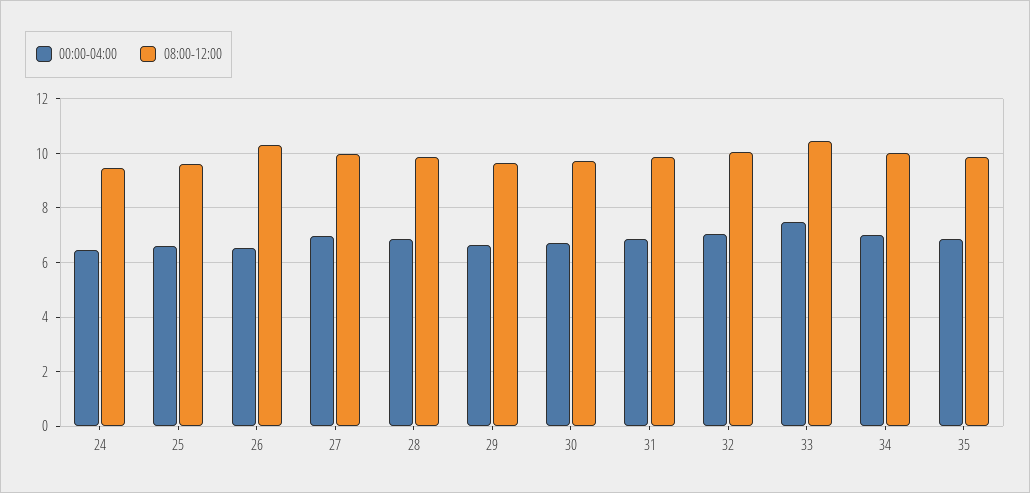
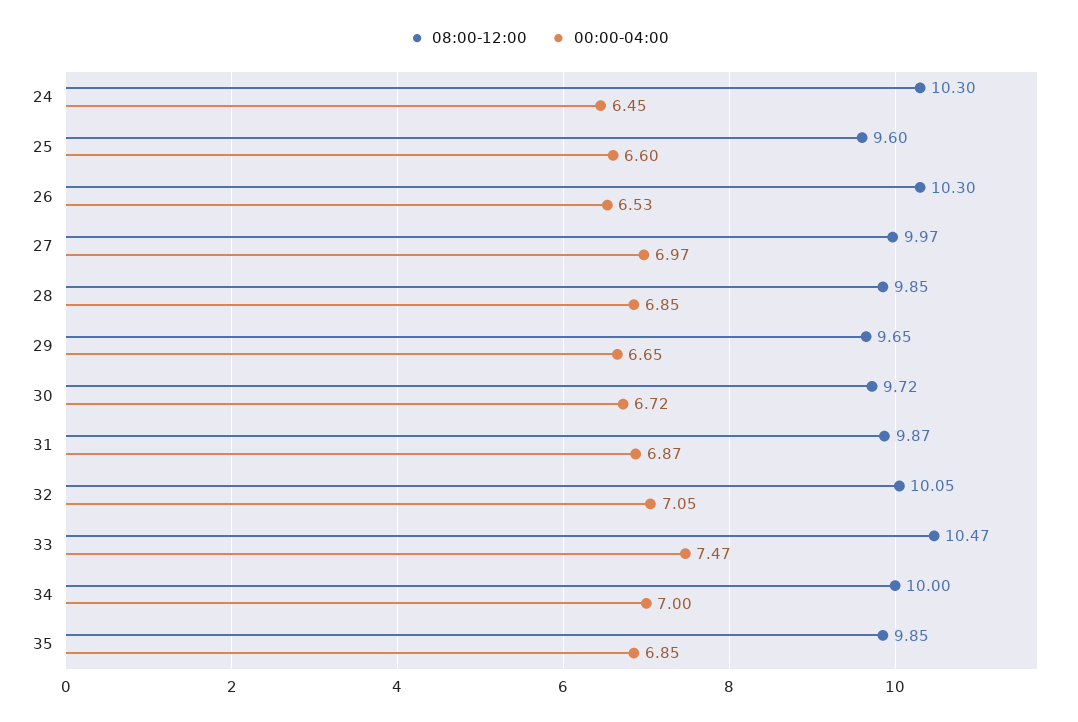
08:00-12:00, 24: 9.5 -> 10.3

